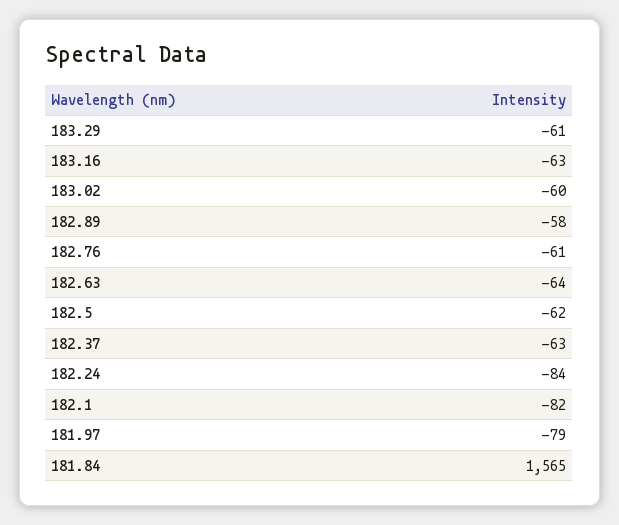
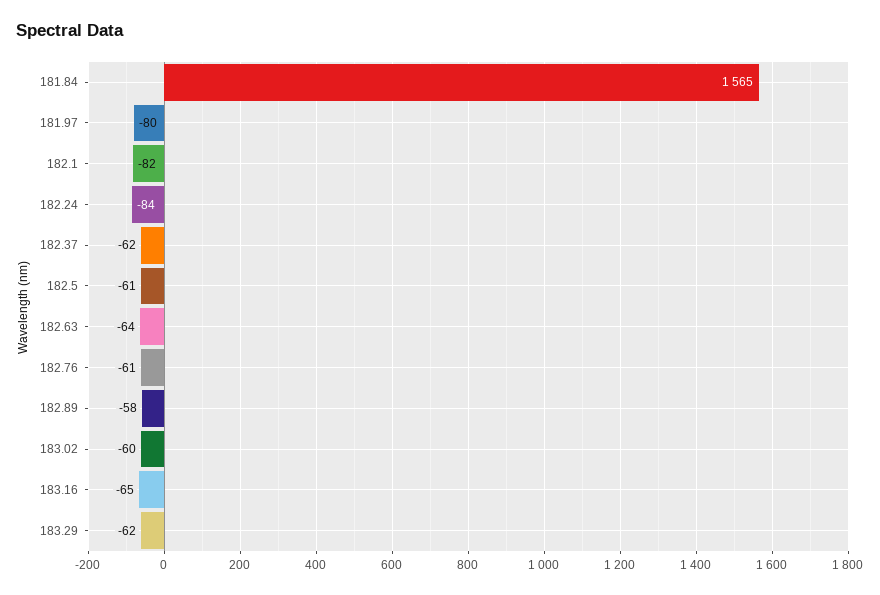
183.29: -61 -> -62
183.16: -63 -> -65
182.5: -62 -> -61
182.37: -63 -> -62
181.97: -79 -> -80

